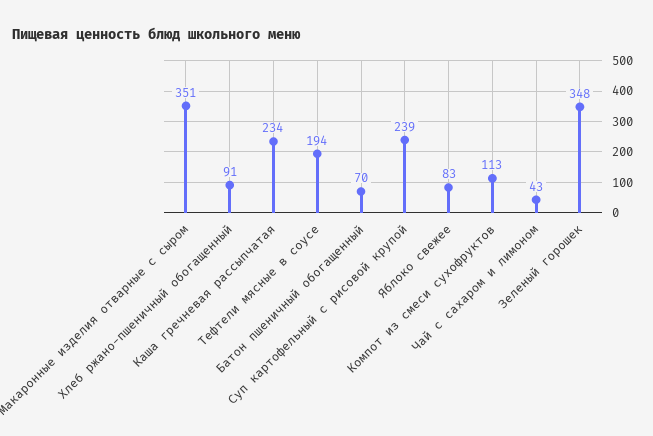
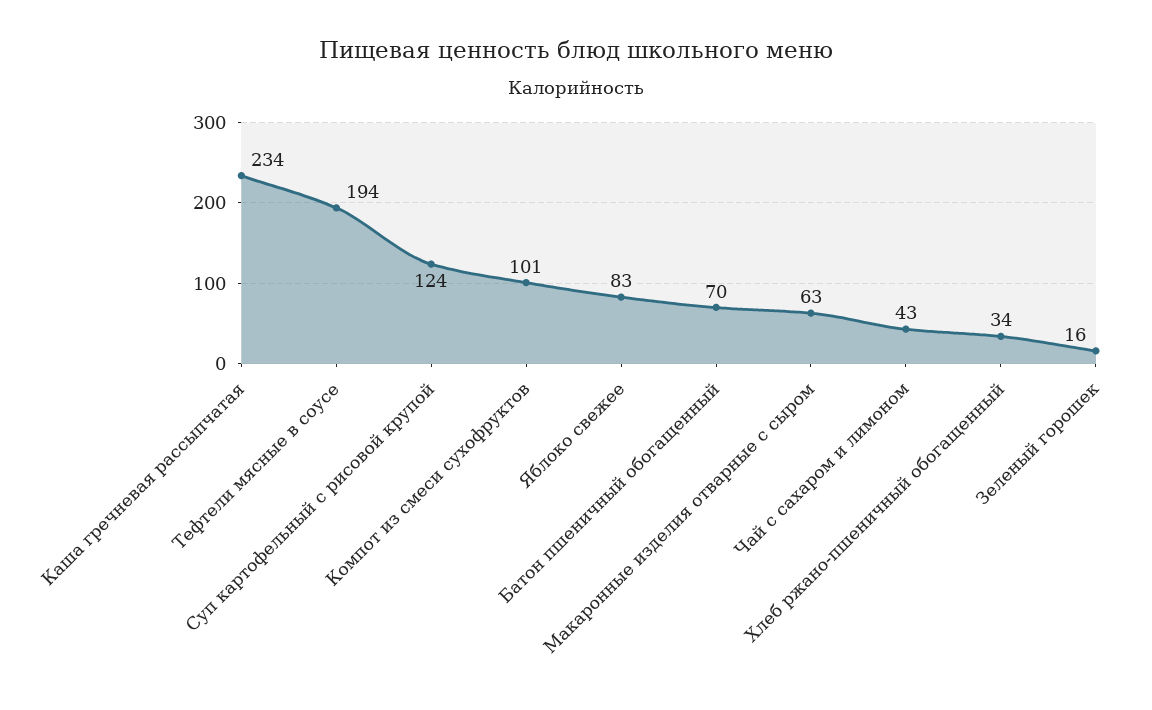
Макаронные изделия отварные с сыром: 351 -> 63
Хлеб ржано-пшеничный обогащенный: 91 -> 34
Суп картофельный с рисовой крупой: 239 -> 124
Компот из смеси сухофруктов: 113 -> 101
Зеленый горошек: 348 -> 16

